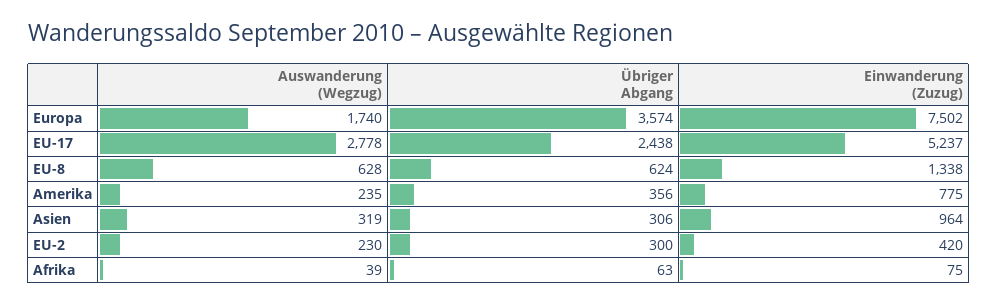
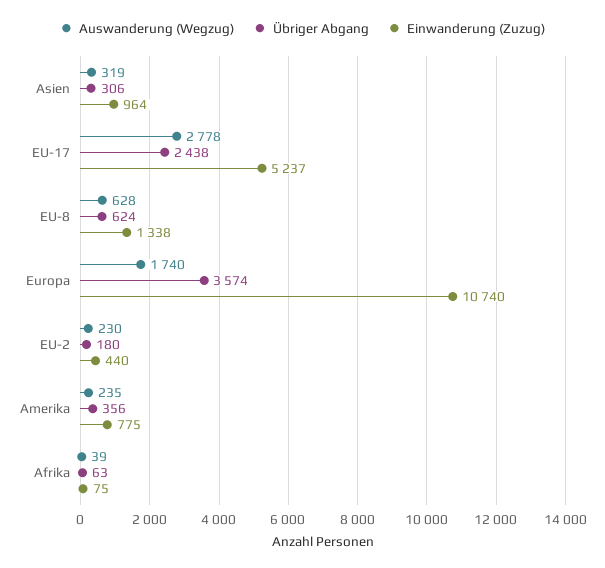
Einwanderung (Zuzug), Europa: 7502 -> 10740
Übriger Abgang, EU-2: 300 -> 180
Einwanderung (Zuzug), EU-2: 420 -> 440

